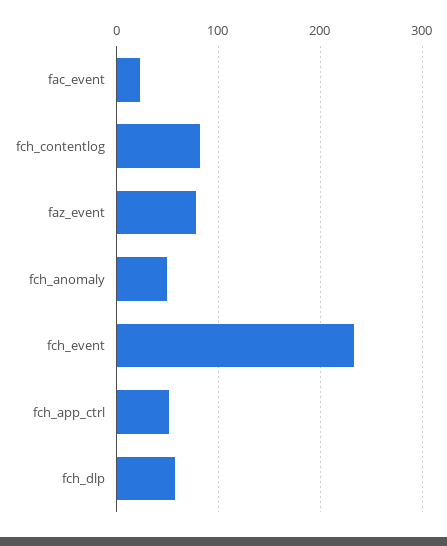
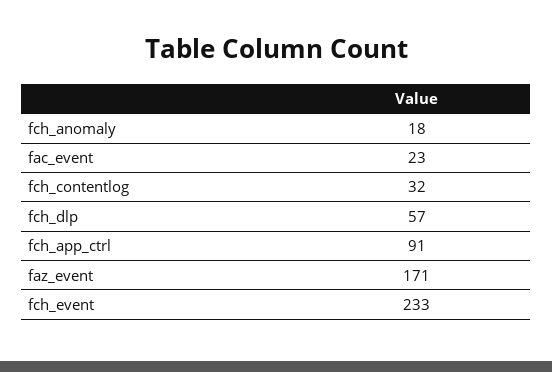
fch_contentlog: 80 -> 32
faz_event: 80 -> 171
fch_anomaly: 50 -> 18
fch_app_ctrl: 50 -> 91

